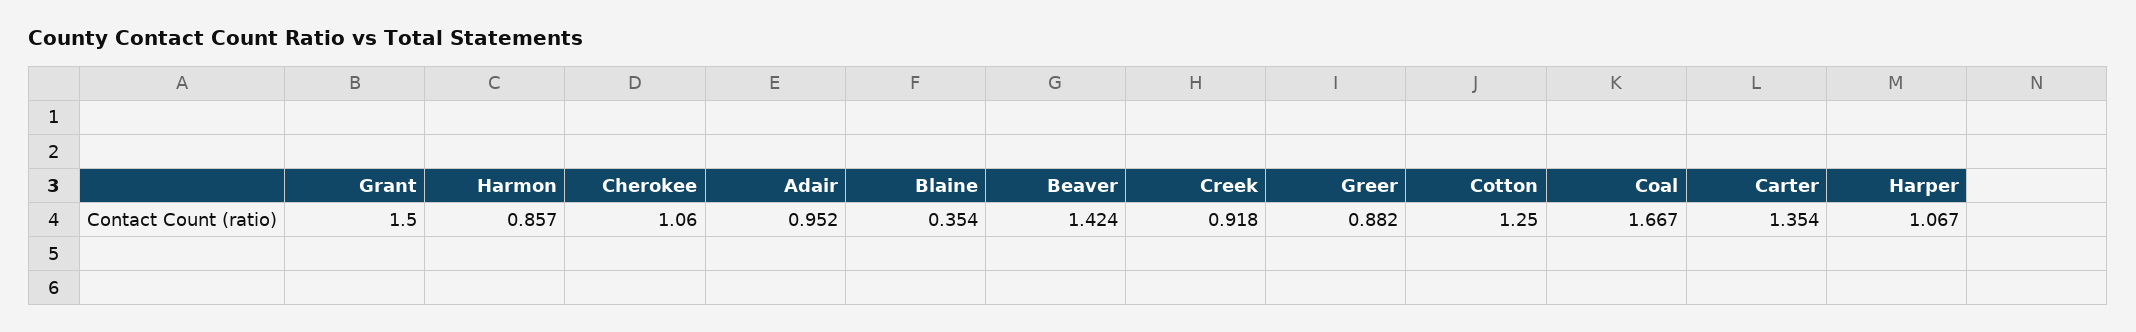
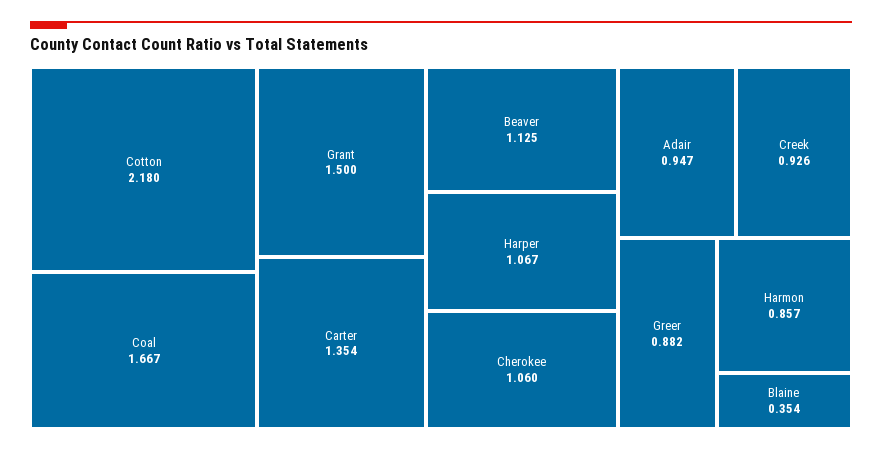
Adair: 0.952 -> 0.947
Beaver: 1.424 -> 1.125
Creek: 0.918 -> 0.926
Cotton: 1.25 -> 2.18

